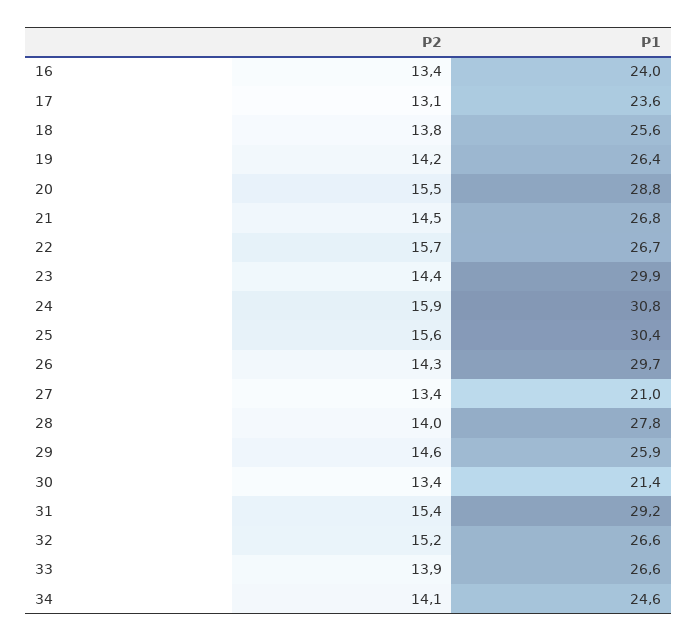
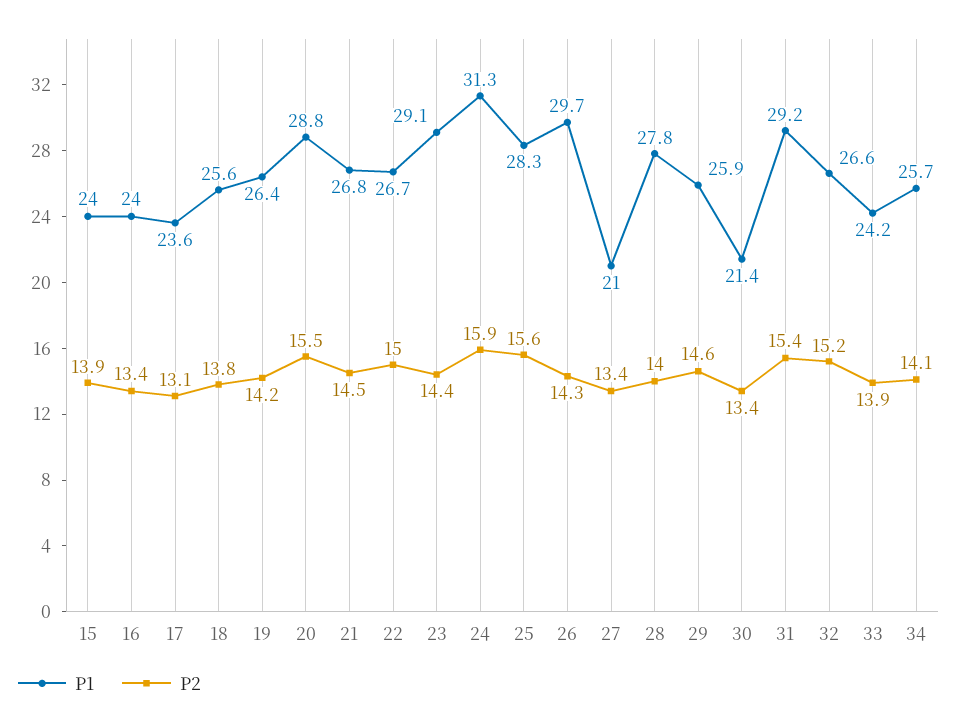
P2, 22: 15.7 -> 15
P1, 23: 29.9 -> 29.1
P1, 24: 30.8 -> 31.3
P1, 25: 30.4 -> 28.3
P1, 33: 26.6 -> 24.2
P1, 34: 24.6 -> 25.7
P1, 15: none -> 24
P2, 15: none -> 13.9

